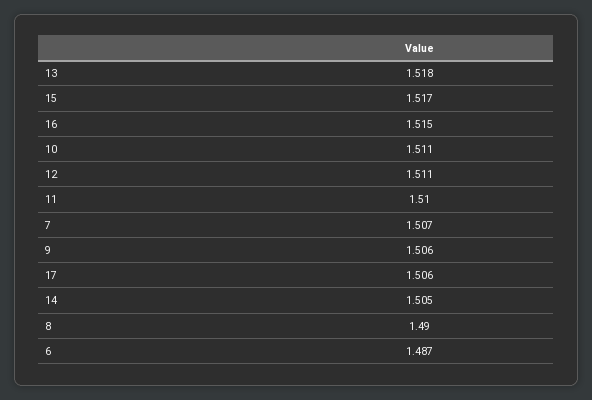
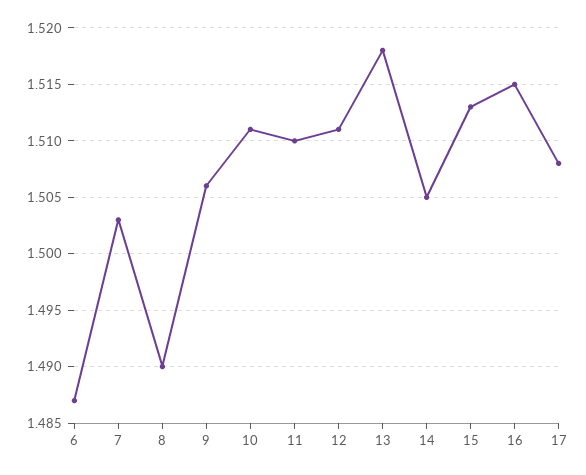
15: 1.517 -> 1.513
7: 1.507 -> 1.503
17: 1.506 -> 1.508

